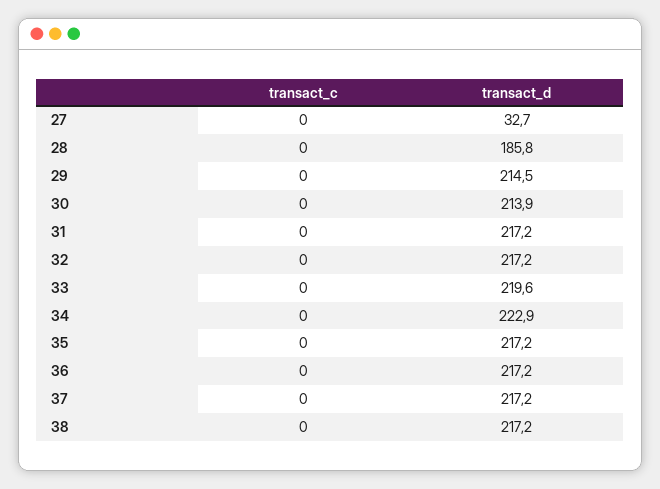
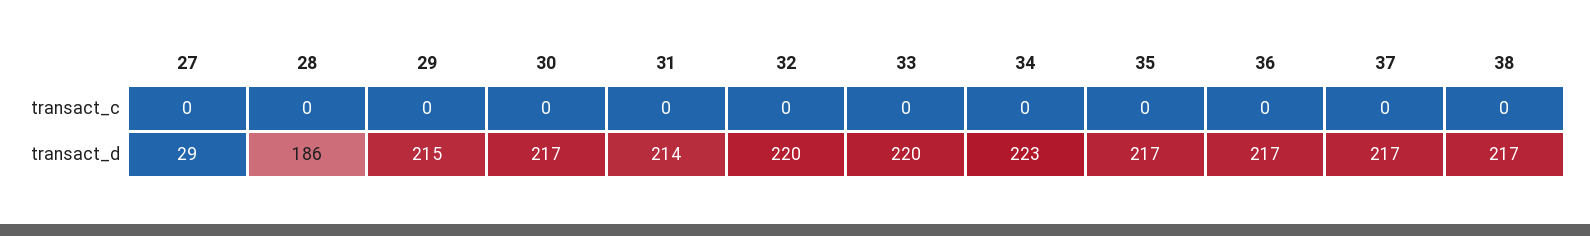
transact_d, 27: 32.7 -> 29
transact_d, 30: 213.9 -> 217
transact_d, 31: 217.2 -> 214
transact_d, 32: 217.2 -> 220

